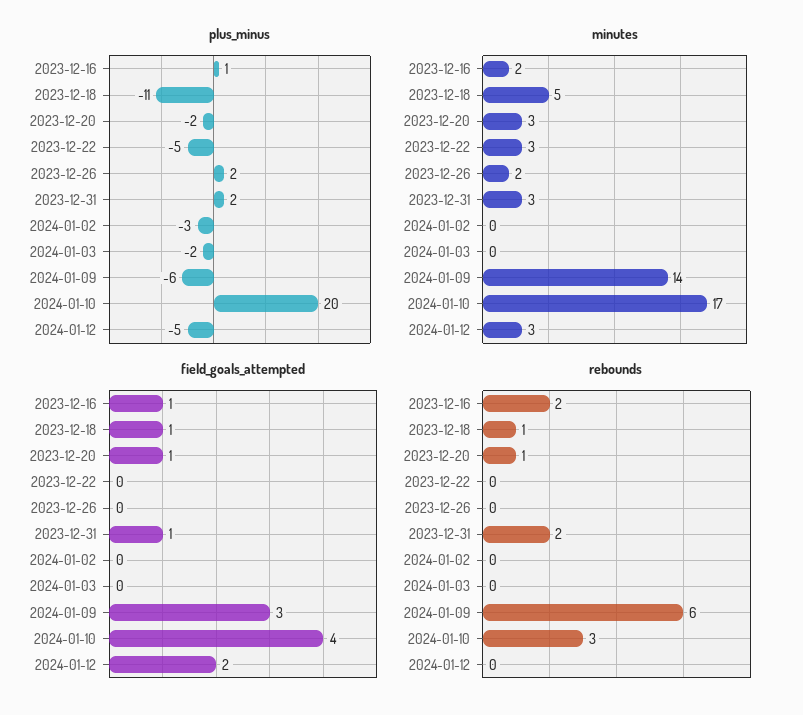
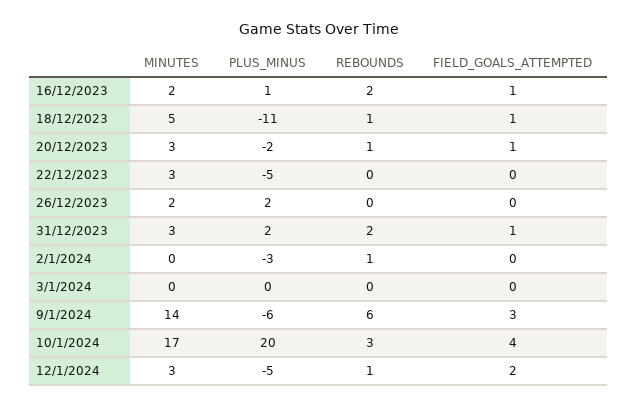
plus_minus, 2024-01-03: -2 -> 0
rebounds, 2024-01-02: 0 -> 1
rebounds, 2024-01-12: 0 -> 1

